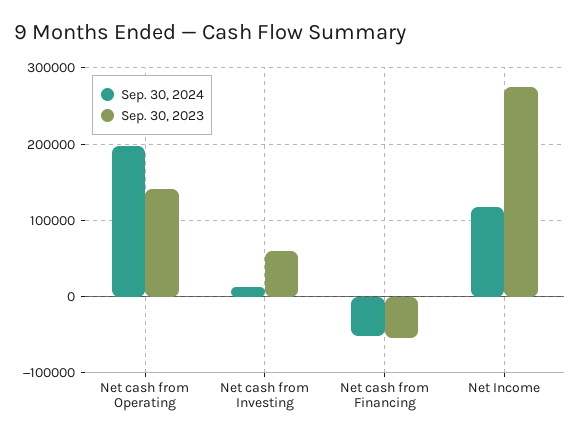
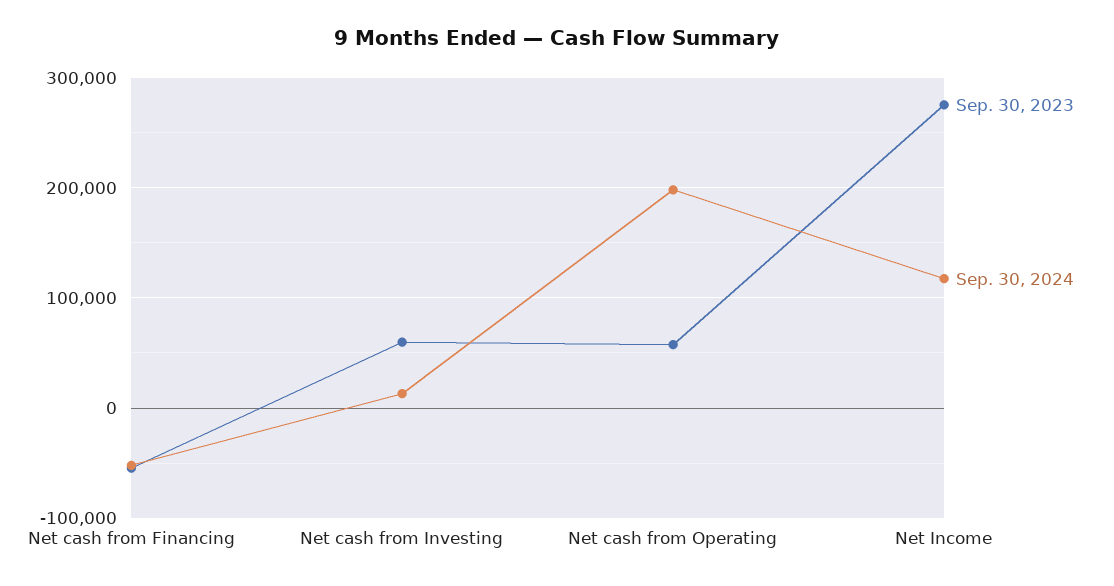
Sep. 30, 2023, Net cash from Operating: 140000 -> 60000

